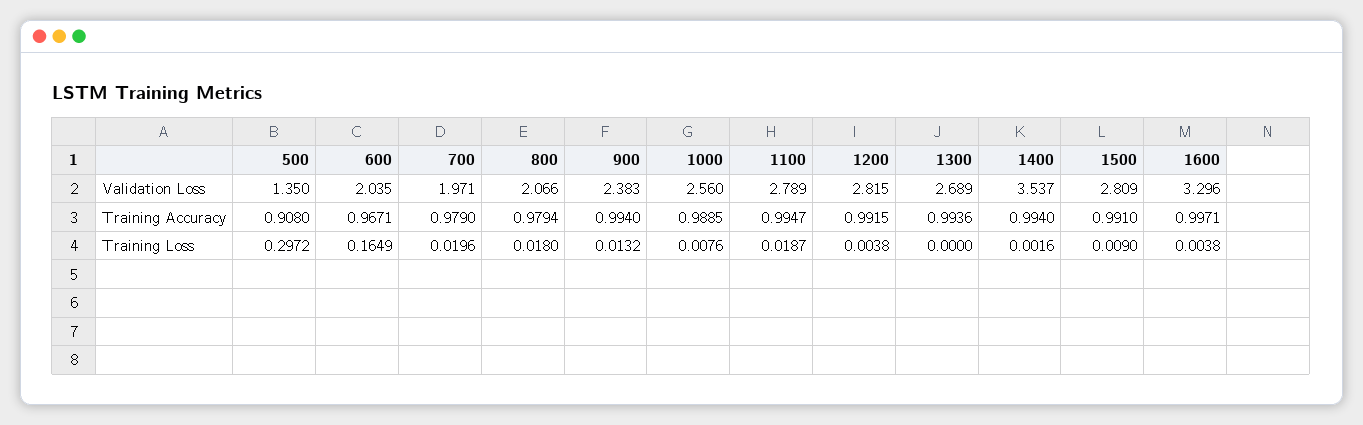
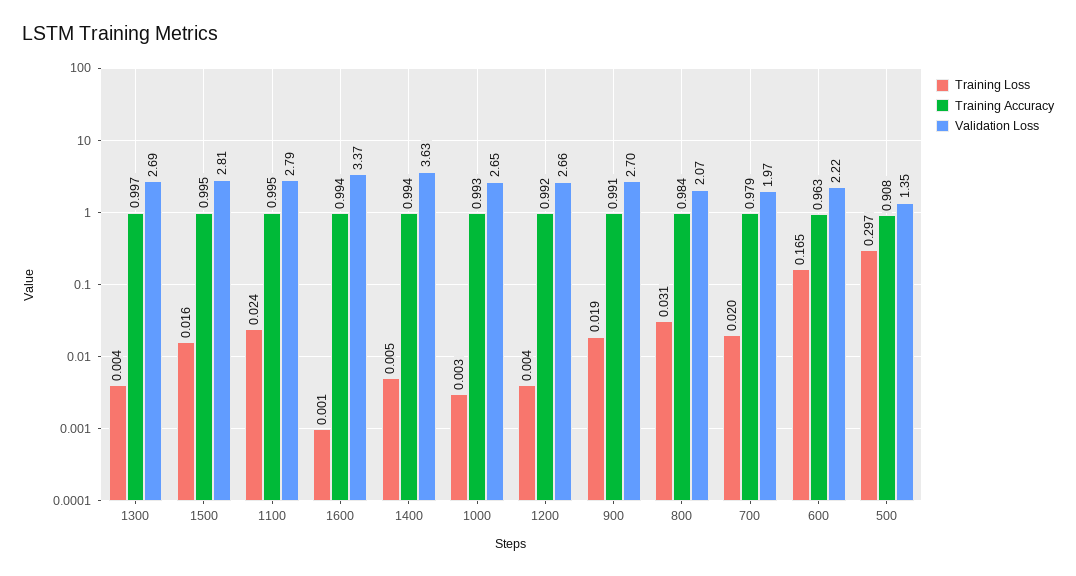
Validation Loss, 600: 2.035 -> 2.22
Validation Loss, 900: 2.383 -> 2.7
Validation Loss, 1000: 2.56 -> 2.65
Validation Loss, 1200: 2.815 -> 2.66
Validation Loss, 1400: 3.537 -> 3.63
Validation Loss, 1600: 3.296 -> 3.37
Training Accuracy, 600: 0.9671 -> 0.963
Training Accuracy, 800: 0.9794 -> 0.984
Training Accuracy, 900: 0.994 -> 0.991
Training Accuracy, 1000: 0.9885 -> 0.993
Training Accuracy, 1300: 0.9936 -> 0.997
Training Accuracy, 1500: 0.991 -> 0.995
Training Accuracy, 1600: 0.9971 -> 0.994
Training Loss, 800: 0.018 -> 0.031
Training Loss, 900: 0.0132 -> 0.019
Training Loss, 1000: 0.0076 -> 0.003
Training Loss, 1100: 0.0187 -> 0.024
Training Loss, 1300: 0 -> 0.004
Training Loss, 1400: 0.0016 -> 0.005
Training Loss, 1500: 0.009 -> 0.016
Training Loss, 1600: 0.0038 -> 0.001

